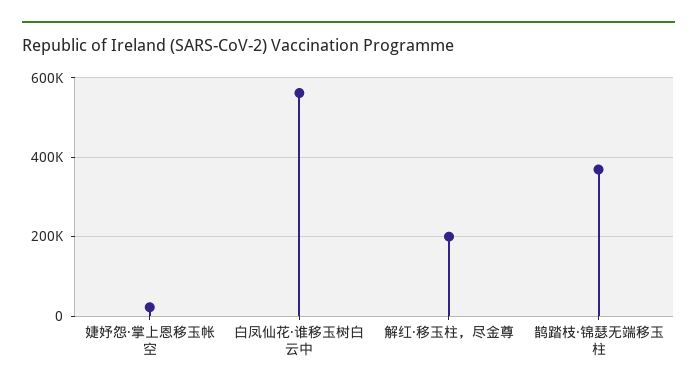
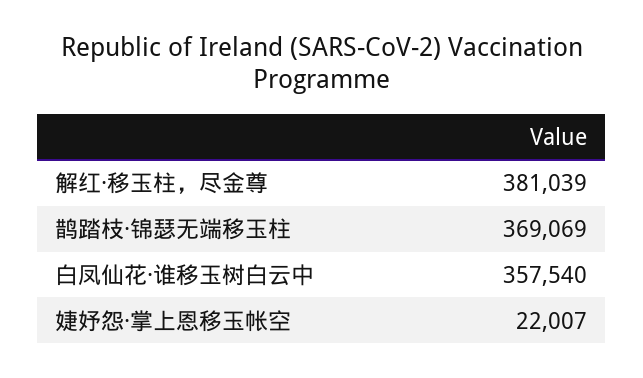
白凤仙花·谁移玉树白云中: 560000 -> 357540
解红·移玉柱，尽金尊: 200000 -> 381039

